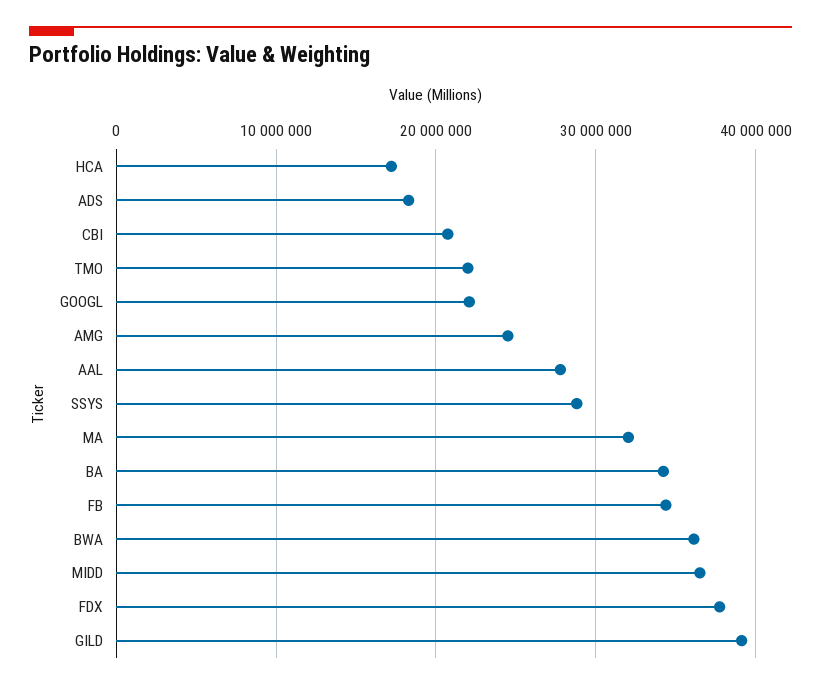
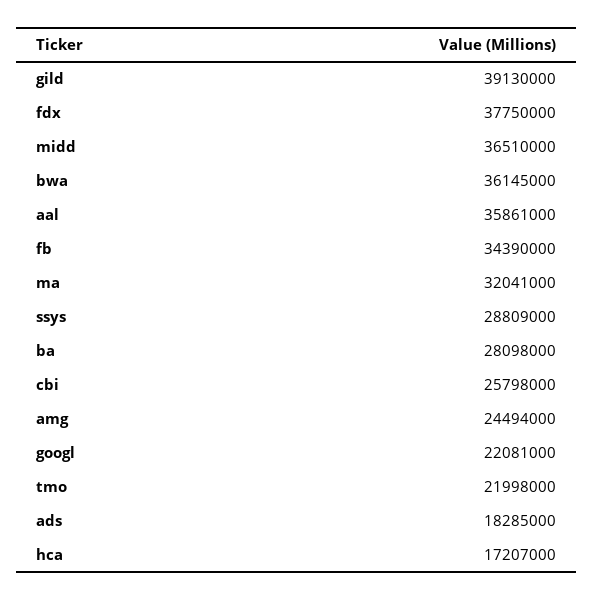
CBI: 21000000 -> 25798000
AAL: 28000000 -> 35861000
BA: 34000000 -> 28098000

